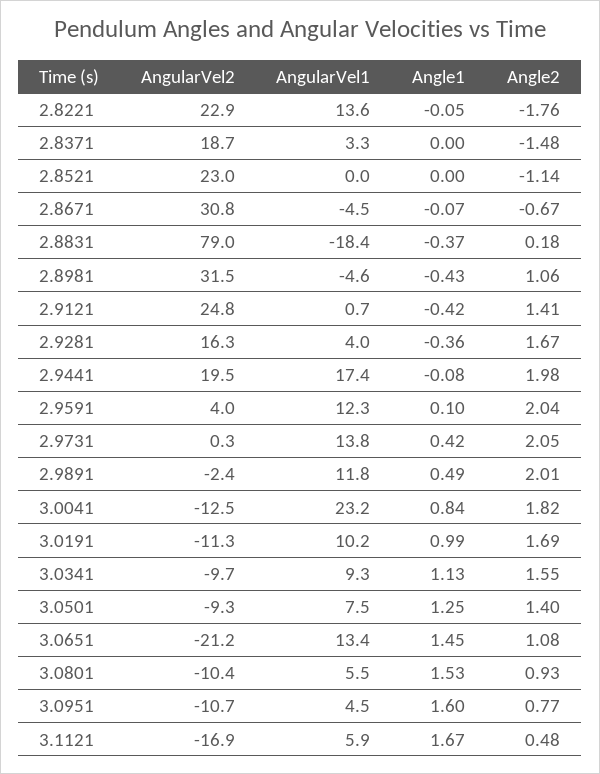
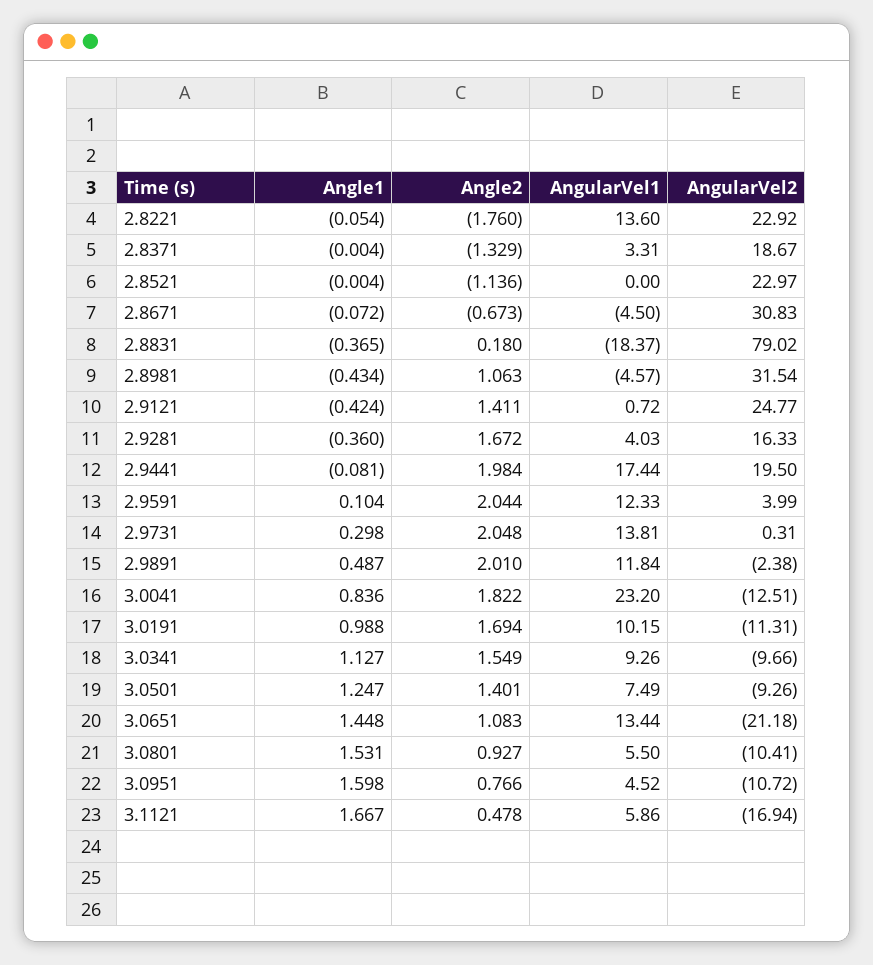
Angle2, 2.8371: -1.48 -> -1.329
Angle1, 2.9731: 0.42 -> 0.298

